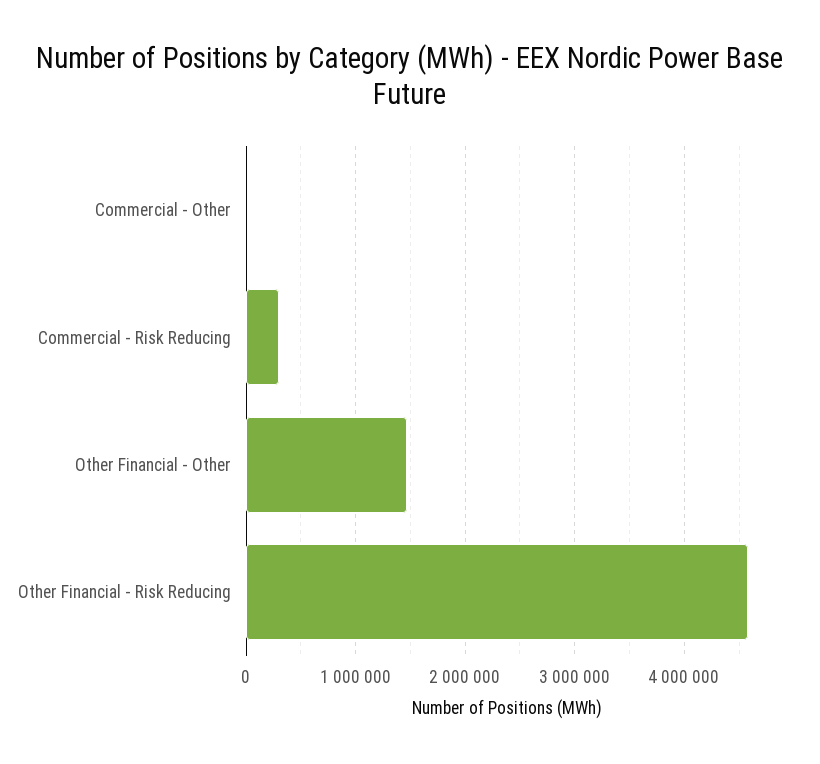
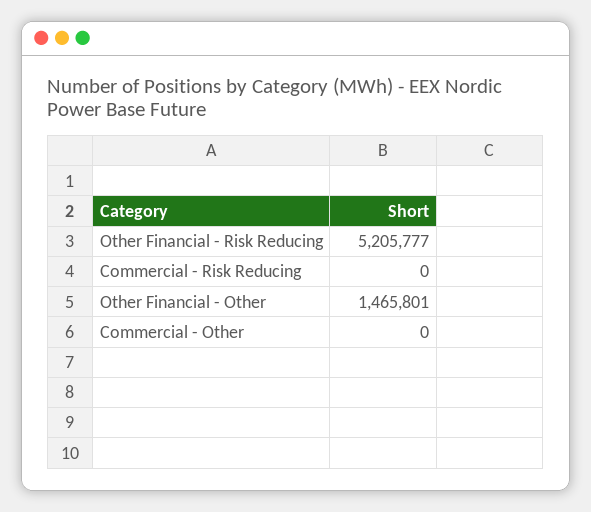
Commercial - Risk Reducing: 300000 -> 0
Other Financial - Risk Reducing: 4600000 -> 5205777

